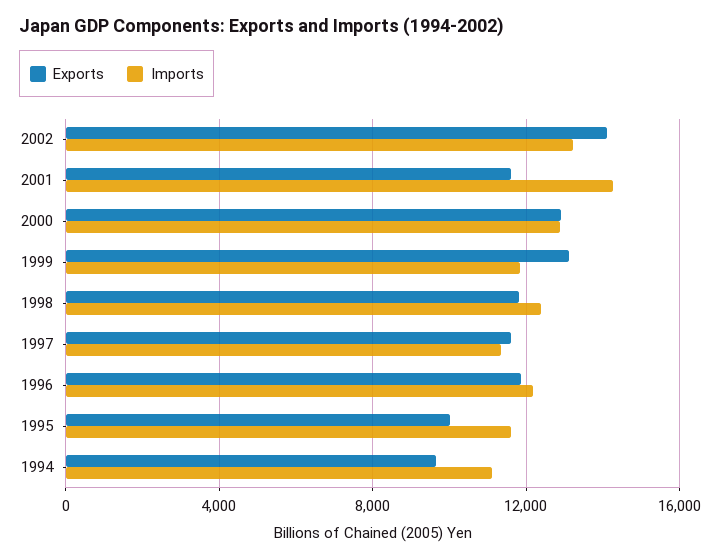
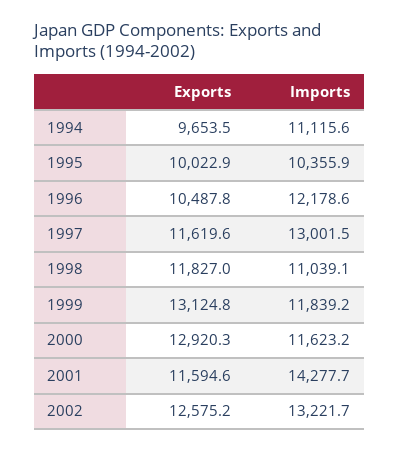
Exports, 2002: 14000 -> 12575.2
Imports, 2000: 13000 -> 11623.2
Imports, 1998: 12500 -> 11039.1
Imports, 1997: 11500 -> 13001.5
Exports, 1996: 12000 -> 10487.8
Imports, 1995: 11500 -> 10355.9

